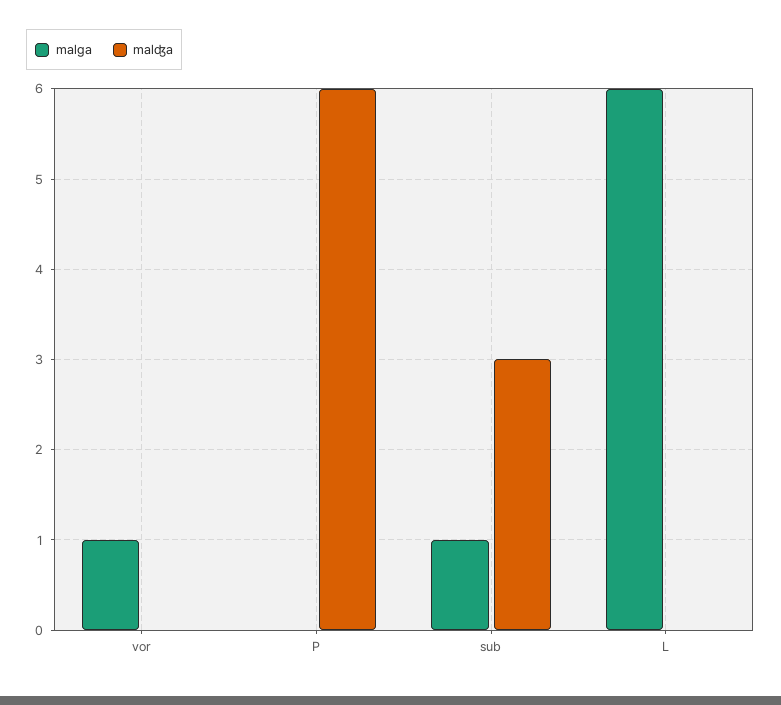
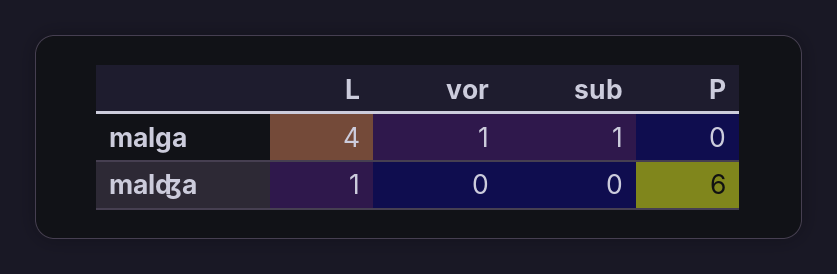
malʤa, sub: 3 -> 0
malga, L: 6 -> 4
malʤa, L: 0 -> 1

